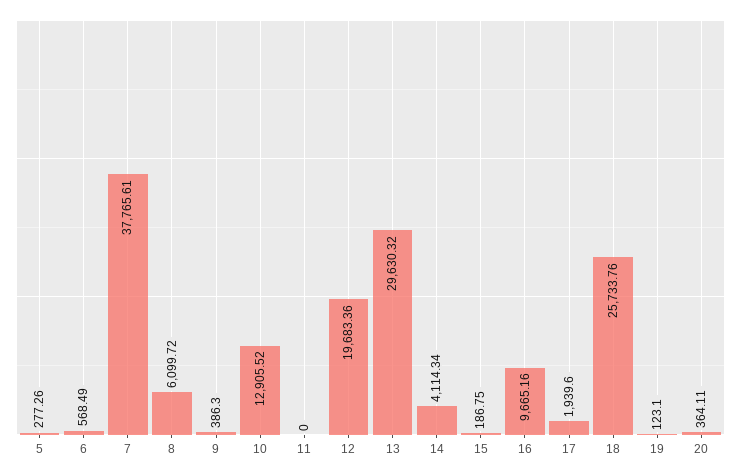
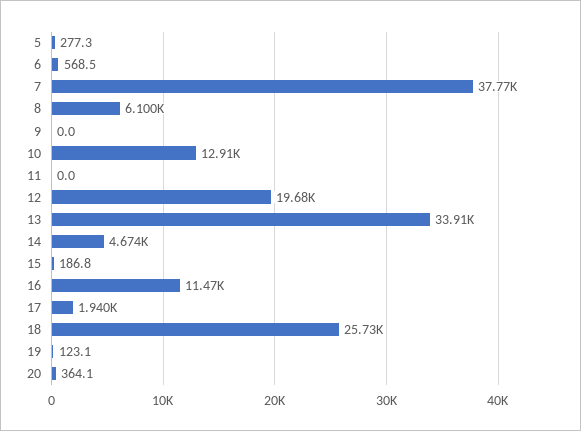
9: 386.3 -> 0
13: 29630.32 -> 33910
14: 4114.34 -> 4674
16: 9665.16 -> 11470

